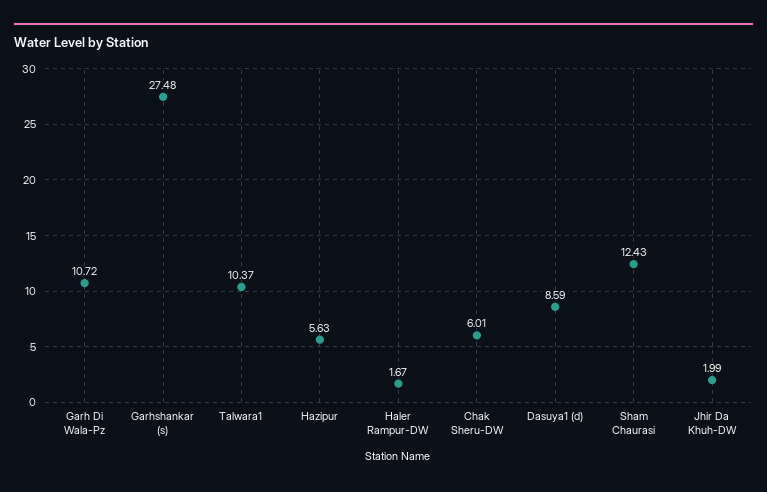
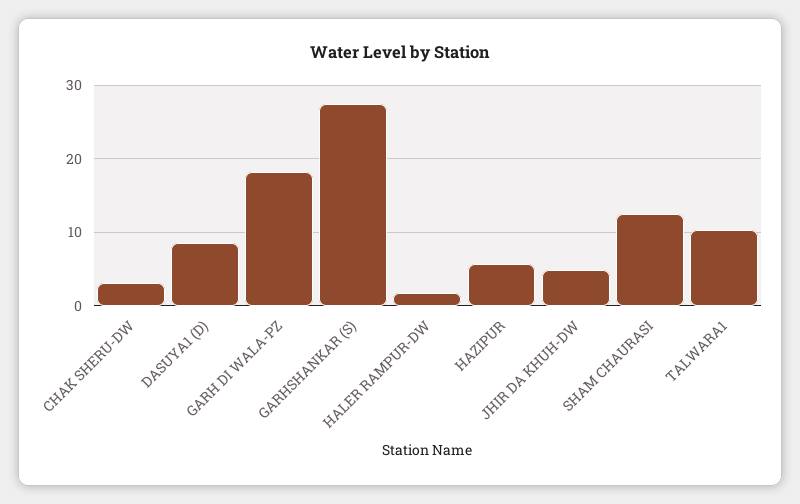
Garh Di Wala-Pz: 10.72 -> 18
Chak Sheru-DW: 6.01 -> 3
Jhir Da Khuh-DW: 1.99 -> 5

